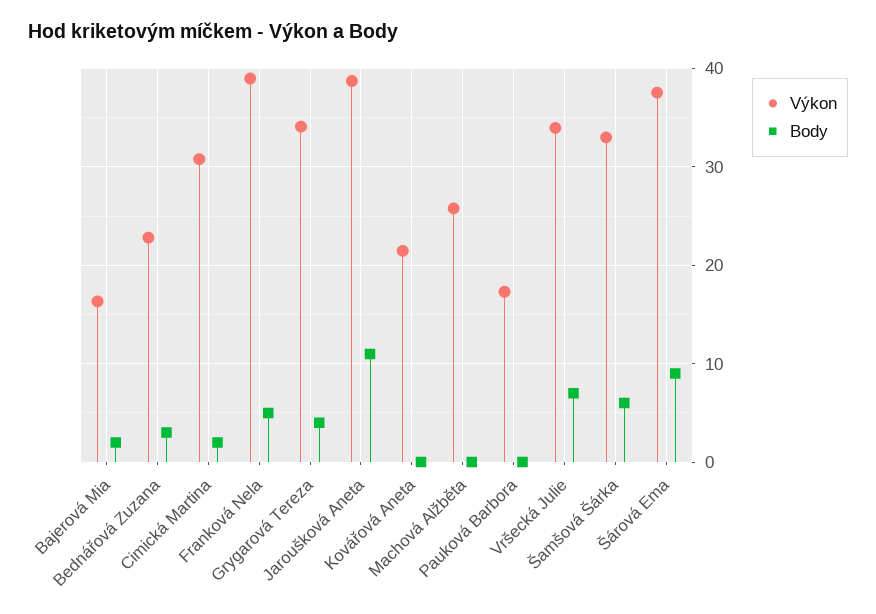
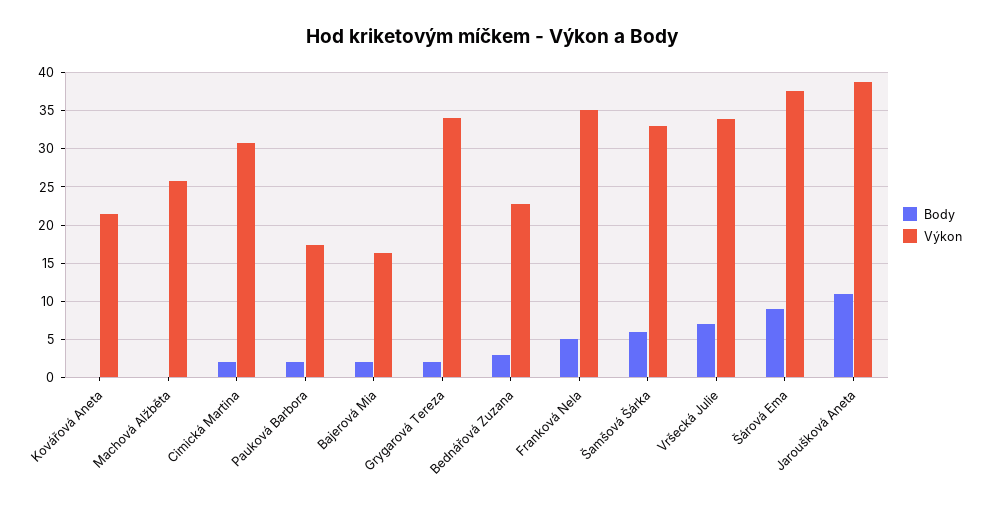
Výkon, Franková Nela: 39 -> 35
Body, Grygarová Tereza: 4 -> 2
Body, Pauková Barbora: 0 -> 2

